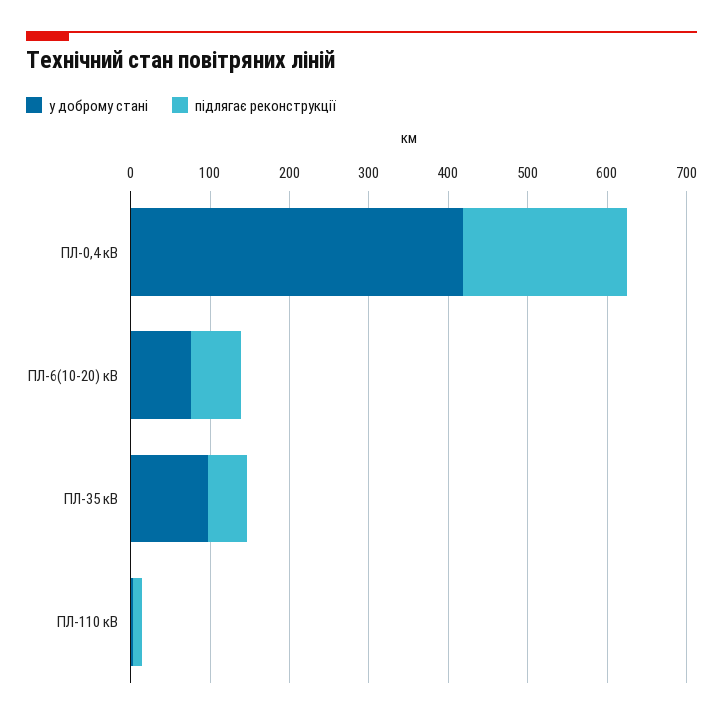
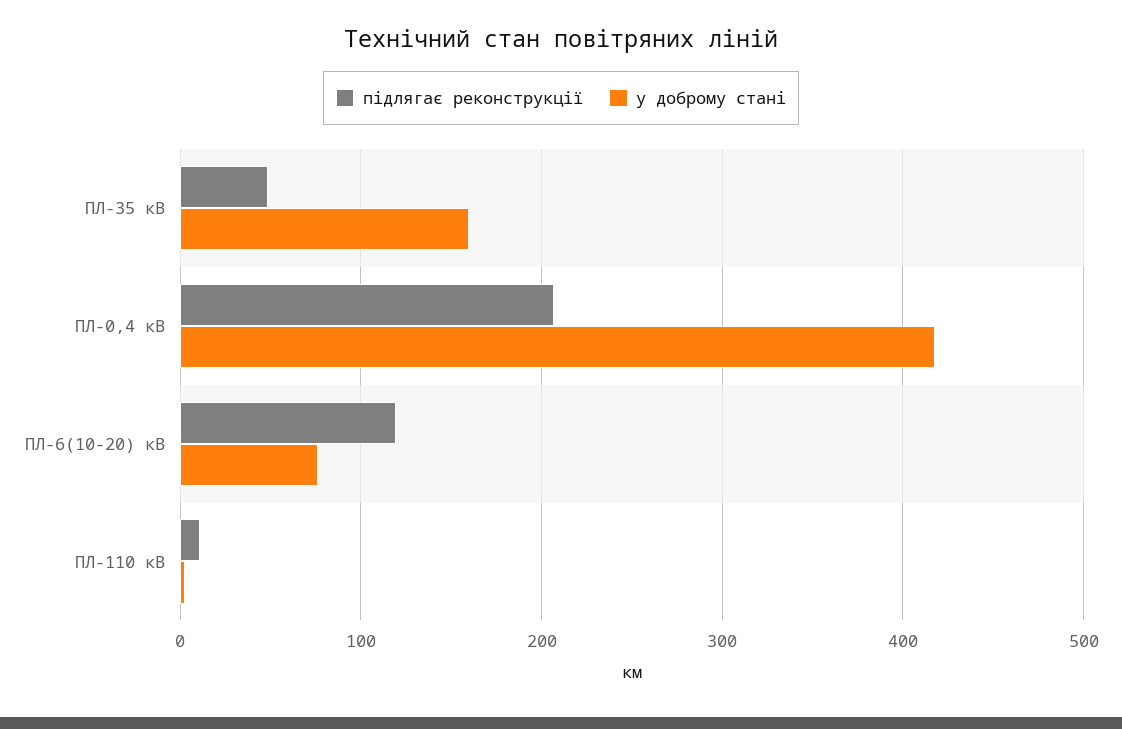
підлягає реконструкції, ПЛ-6(10-20) кВ: 60 -> 120
у доброму стані, ПЛ-35 кВ: 100 -> 160

